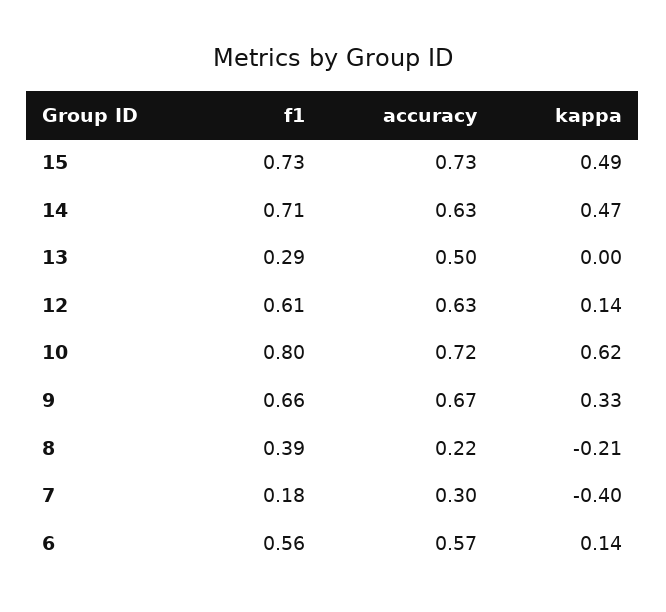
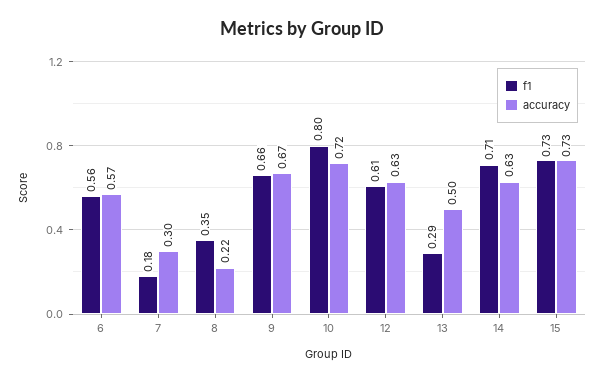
kappa, 15: 0.49 -> none
kappa, 14: 0.47 -> none
kappa, 13: 0 -> none
kappa, 12: 0.14 -> none
kappa, 10: 0.62 -> none
kappa, 9: 0.33 -> none
f1, 8: 0.39 -> 0.35
kappa, 8: -0.21 -> none
kappa, 7: -0.4 -> none
kappa, 6: 0.14 -> none

